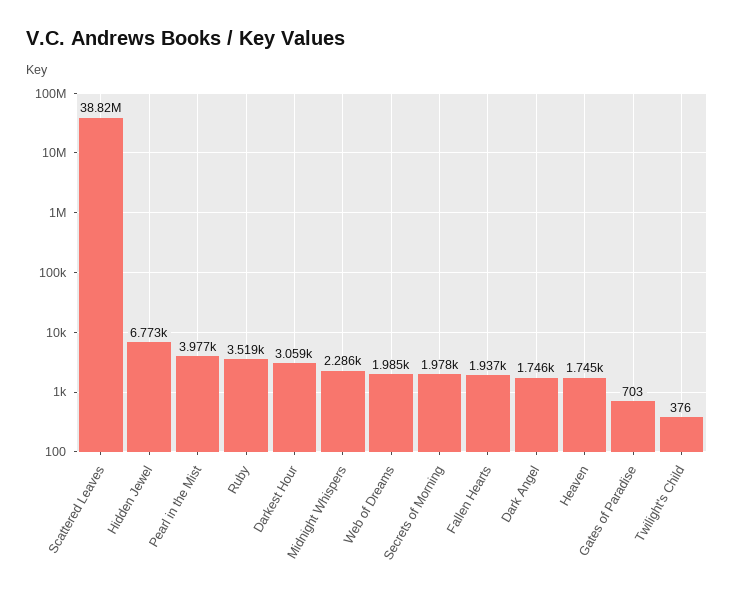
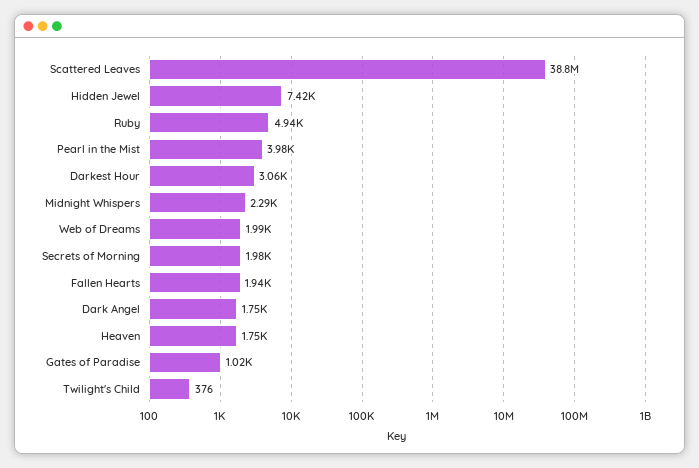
Hidden Jewel: 6773 -> 7420
Ruby: 3519 -> 4940
Gates of Paradise: 703 -> 1020

